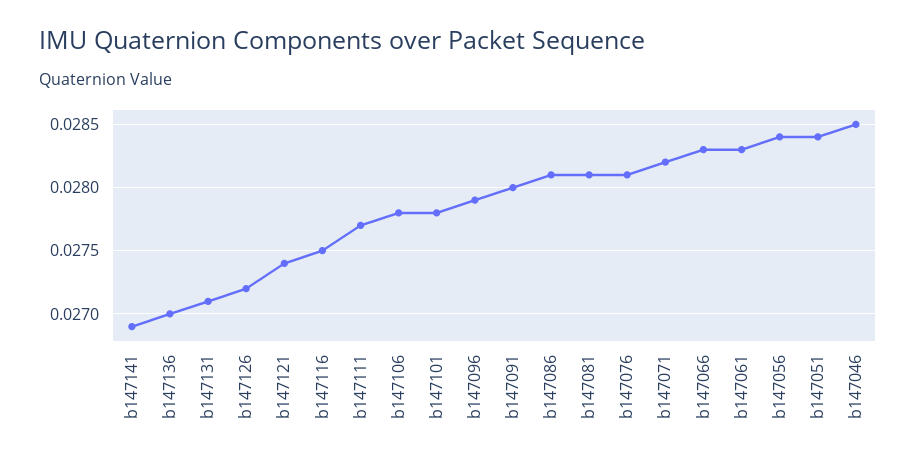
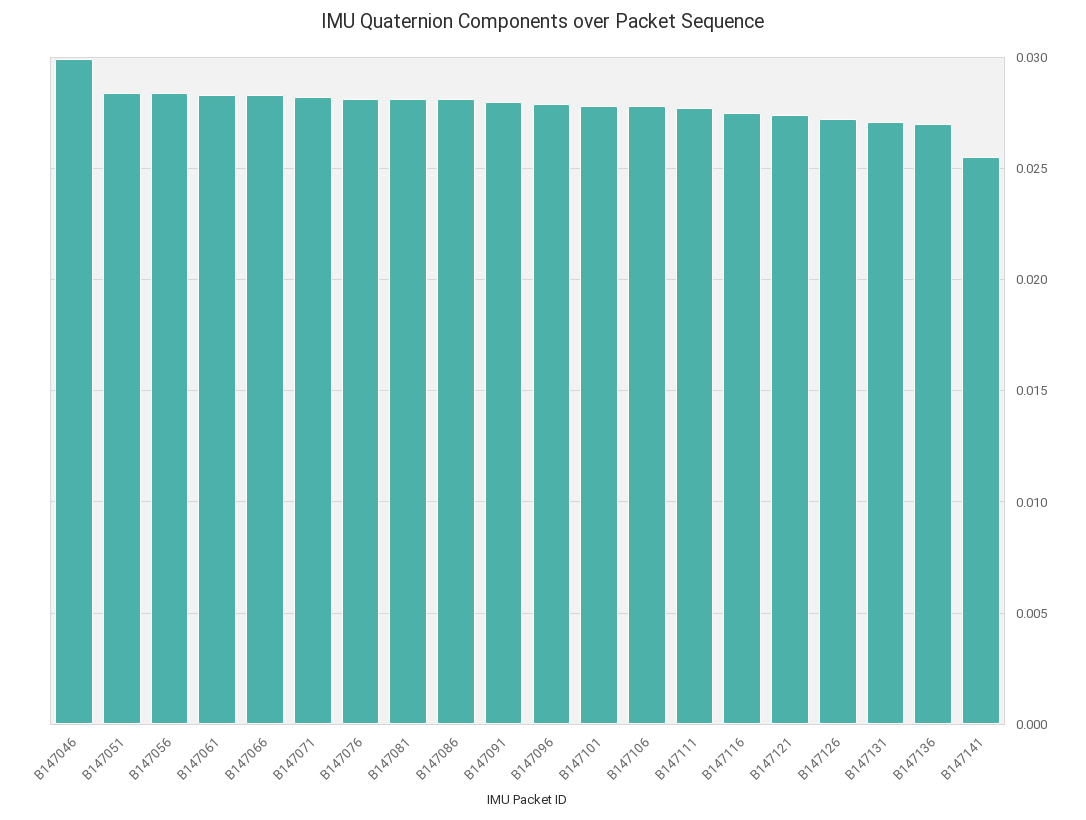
b147141: 0.0269 -> 0.0255
b147046: 0.0285 -> 0.03

